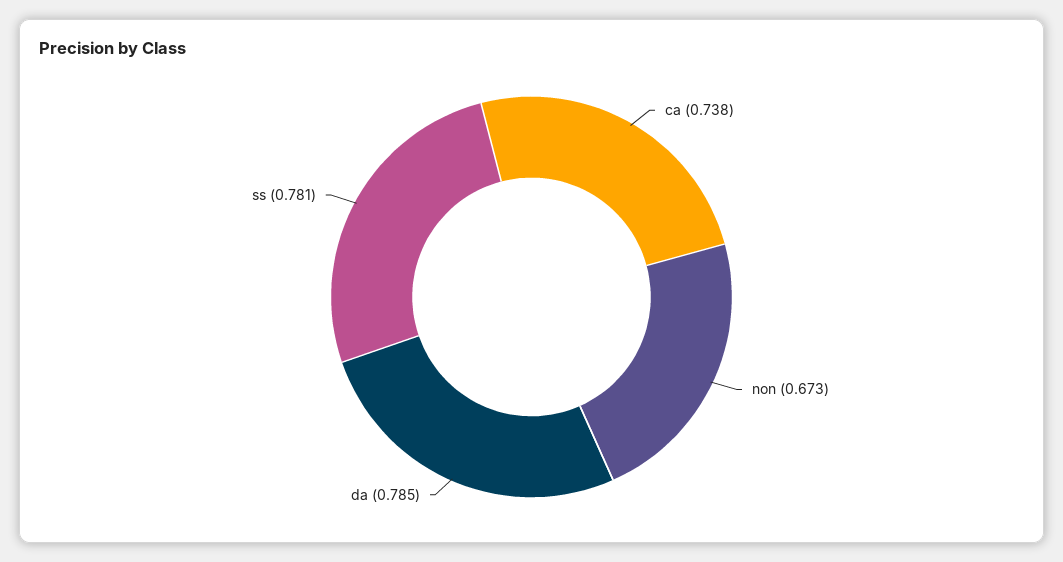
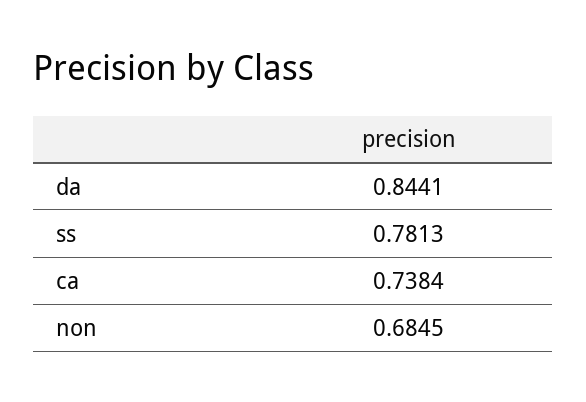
non: 0.673 -> 0.6845
da: 0.785 -> 0.8441

